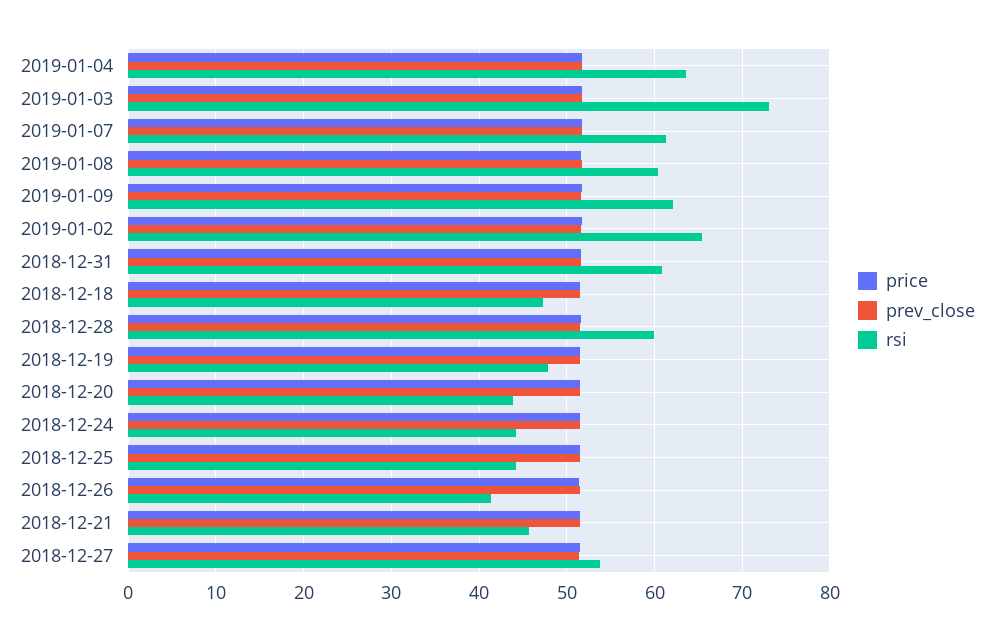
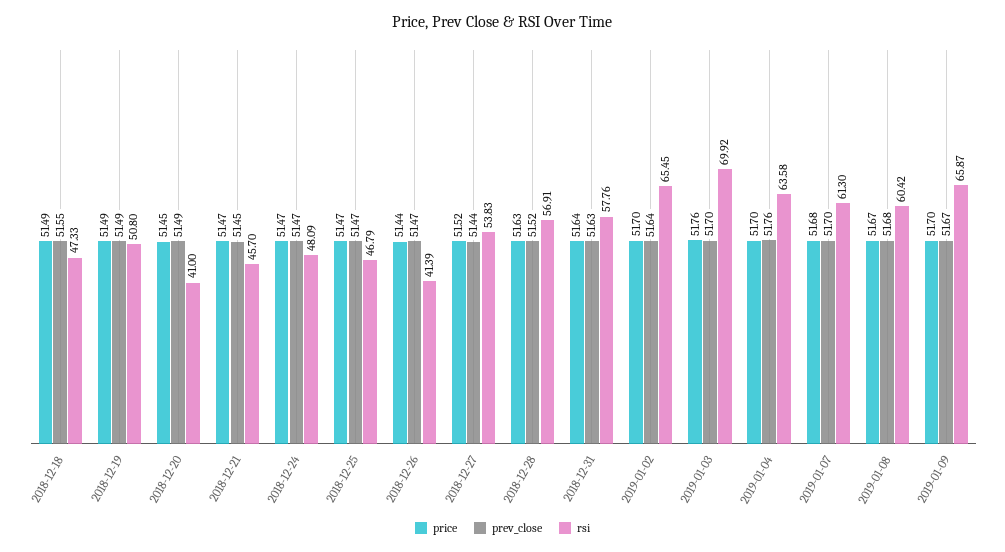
rsi, 2019-01-03: 73 -> 69.92
rsi, 2019-01-09: 62 -> 65.87
rsi, 2018-12-31: 61 -> 57.76
rsi, 2018-12-28: 60 -> 56.91
rsi, 2018-12-19: 48 -> 50.8
rsi, 2018-12-20: 44 -> 41
rsi, 2018-12-24: 44 -> 48.09
rsi, 2018-12-25: 44 -> 46.79

